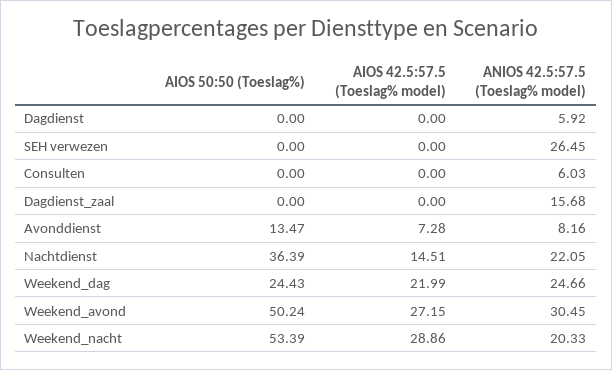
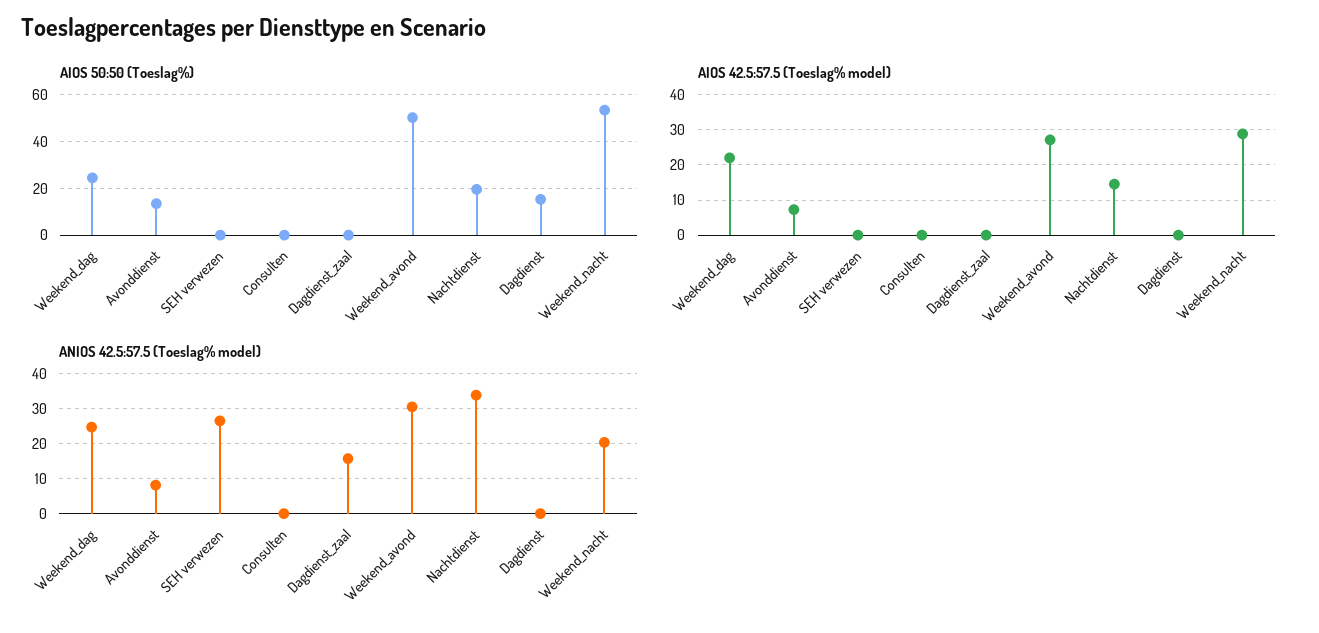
AIOS 50:50 (Toeslag%), Dagdienst: 0 -> 15
ANIOS 42.5:57.5 (Toeslag% model), Dagdienst: 5.92 -> 0
ANIOS 42.5:57.5 (Toeslag% model), Consulten: 6.03 -> 0
AIOS 50:50 (Toeslag%), Nachtdienst: 36.39 -> 20
ANIOS 42.5:57.5 (Toeslag% model), Nachtdienst: 22.05 -> 34

